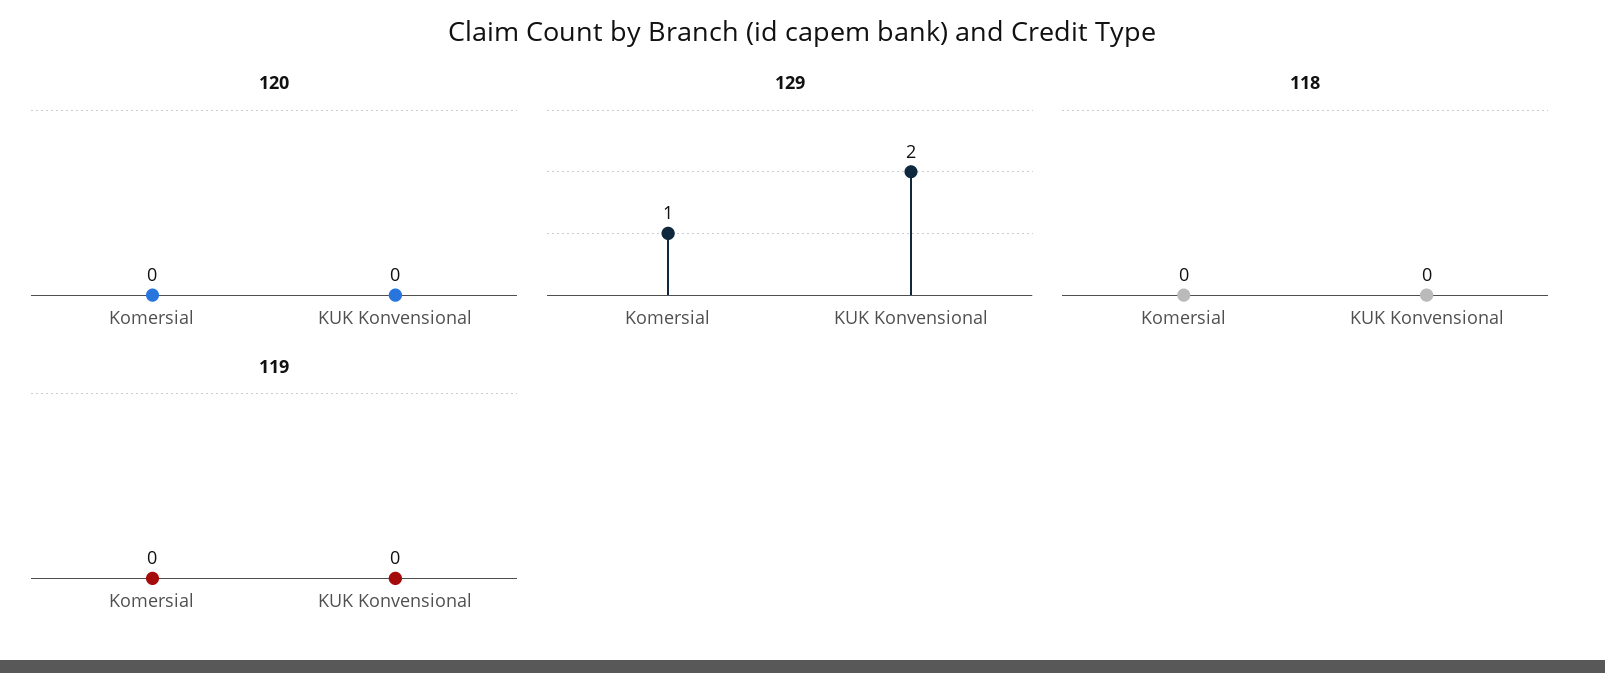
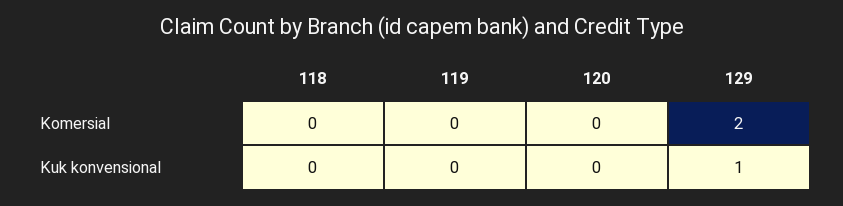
129, Komersial: 1 -> 2
129, KUK Konvensional: 2 -> 1

